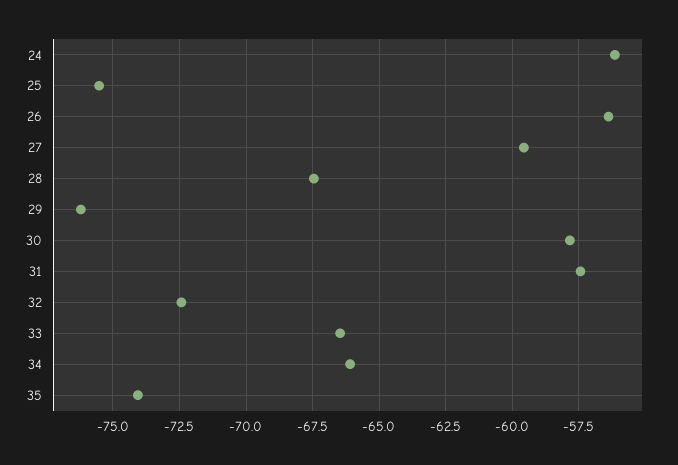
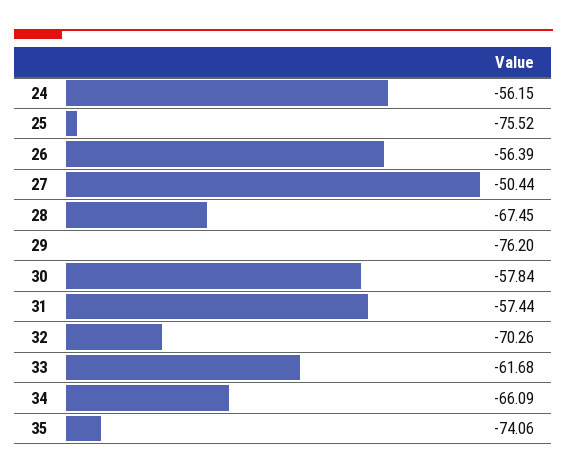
27: -59.5 -> -50.44
32: -72.5 -> -70.26
33: -66.5 -> -61.68

